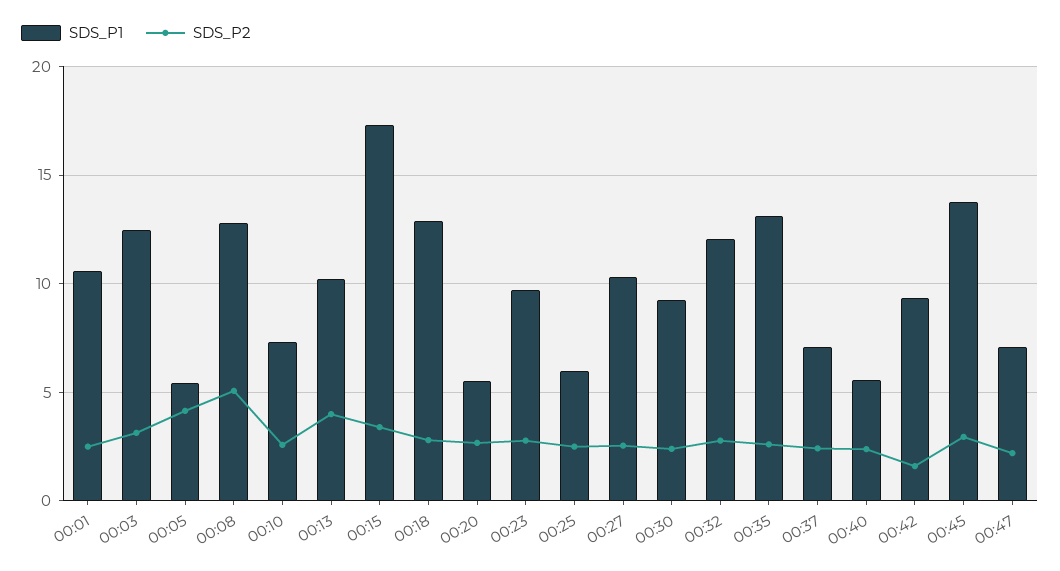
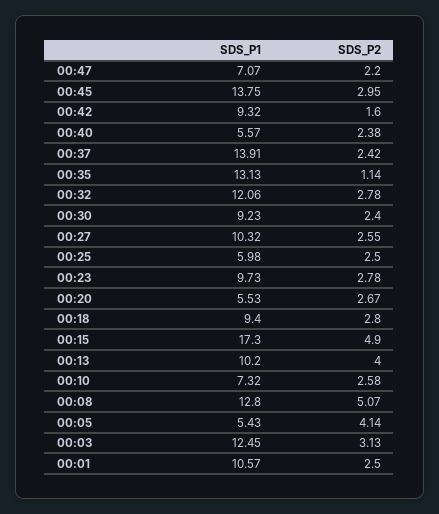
SDS_P2, 00:15: 3.5 -> 4.9
SDS_P1, 00:18: 13 -> 9.4
SDS_P2, 00:35: 2.5 -> 1.14
SDS_P1, 00:37: 7 -> 13.91

